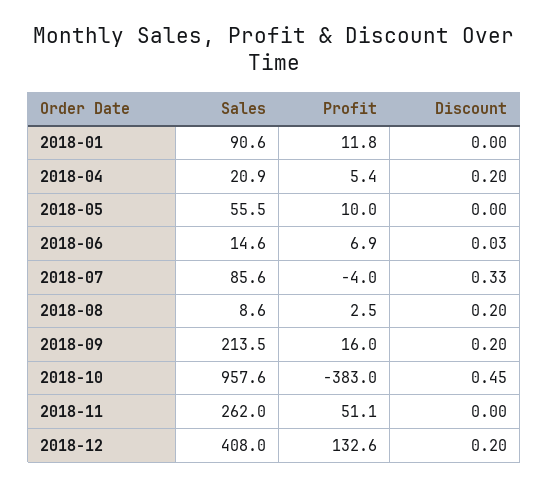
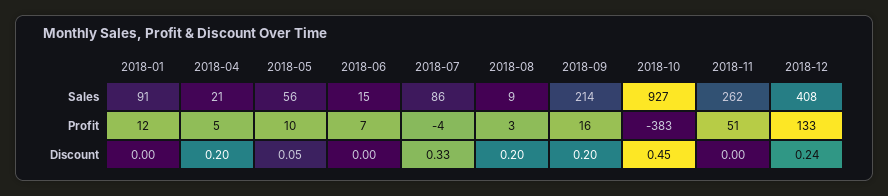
Discount, 2018-05: 0 -> 0.05
Discount, 2018-06: 0.03 -> 0
Sales, 2018-10: 957.6 -> 927
Discount, 2018-12: 0.2 -> 0.24

